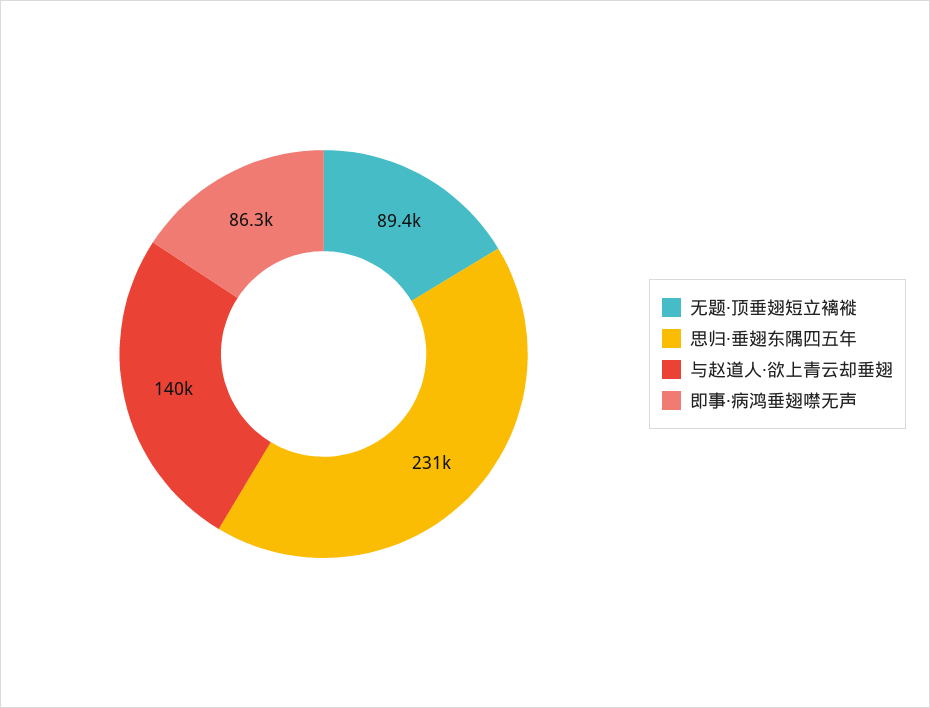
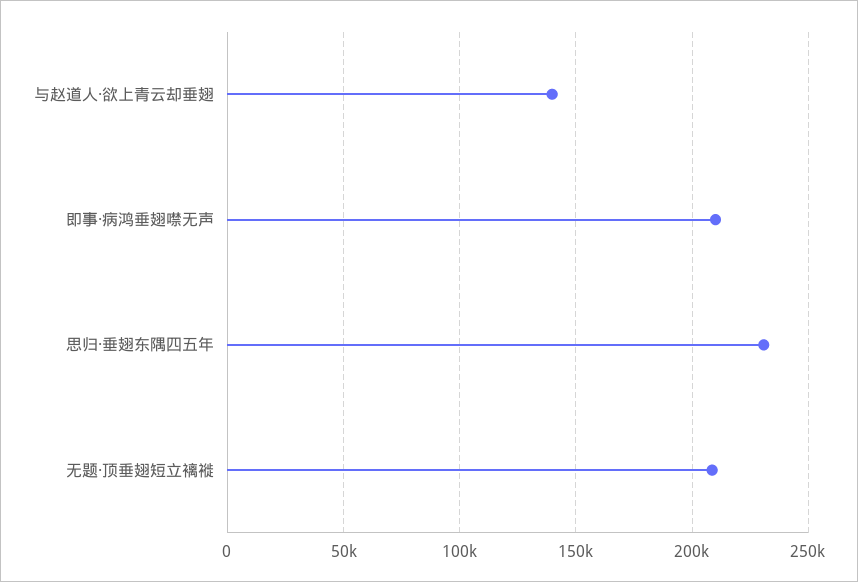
无题·顶垂翅短立褵褷: 89400 -> 210000
即事·病鸿垂翅噤无声: 86300 -> 210000

